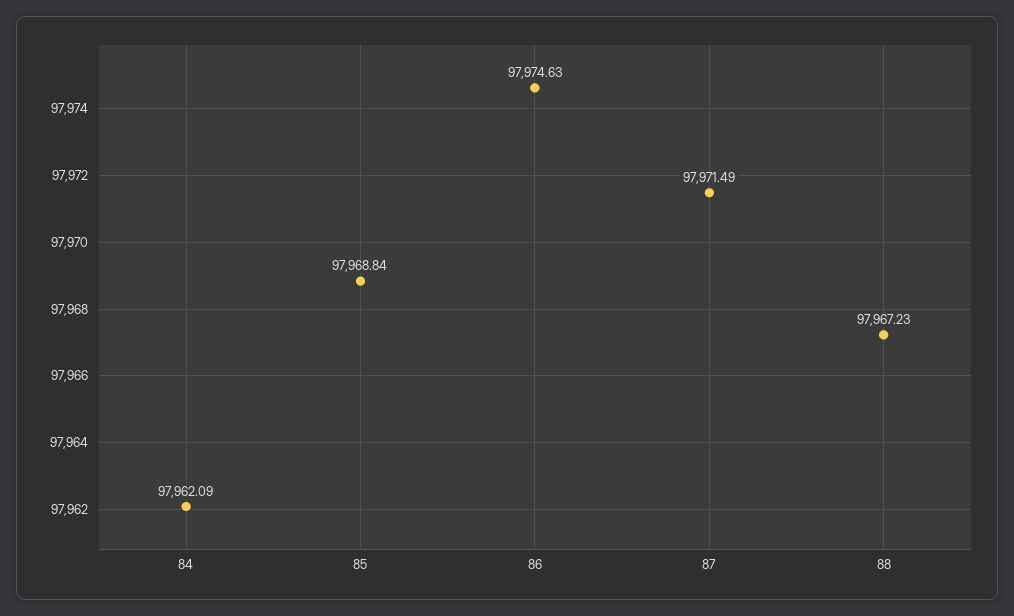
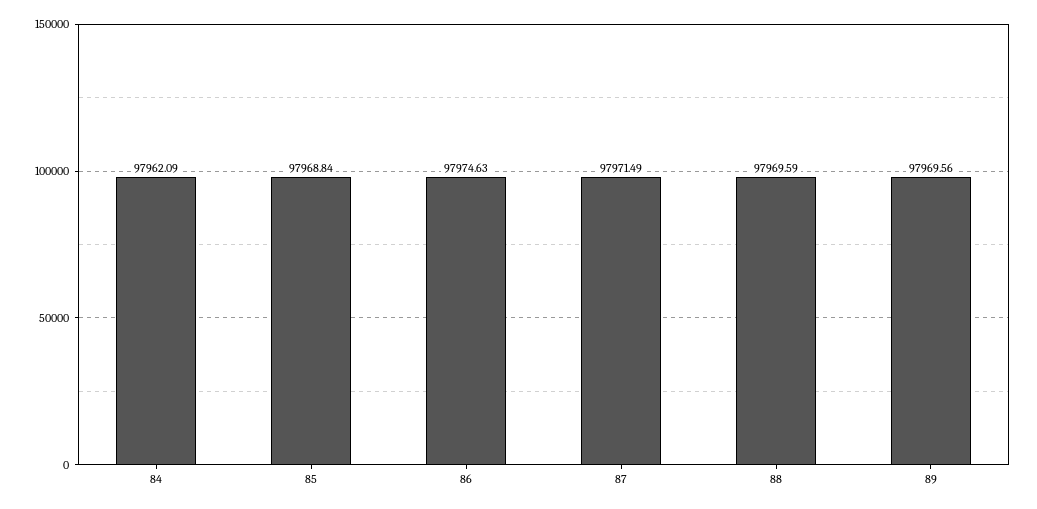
88: 97967.23 -> 97969.59
89: none -> 97969.56

